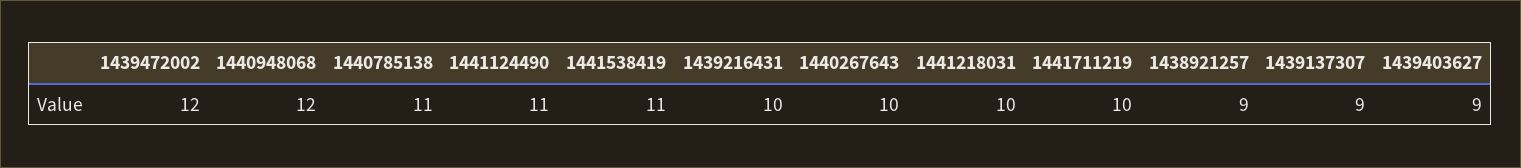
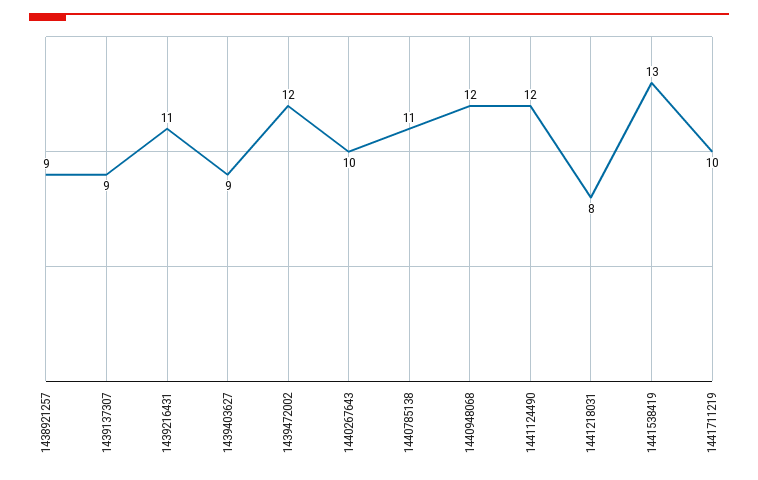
1441124490: 11 -> 12
1441538419: 11 -> 13
1439216431: 10 -> 11
1441218031: 10 -> 8

